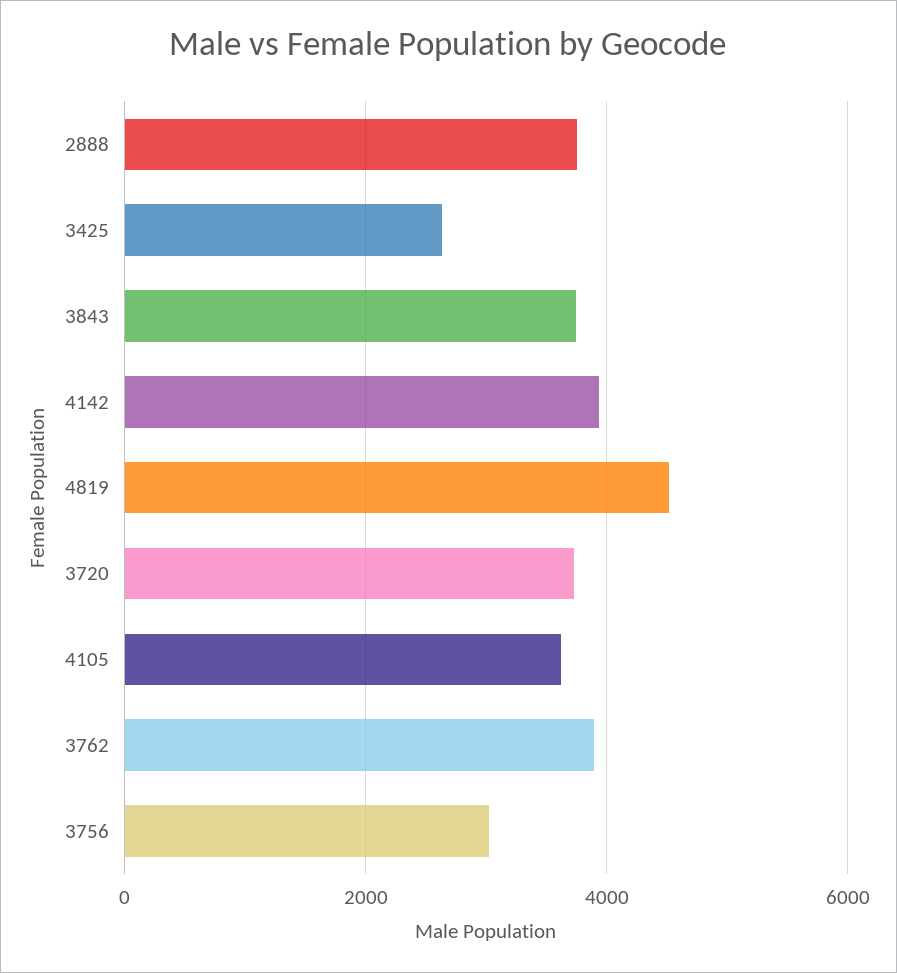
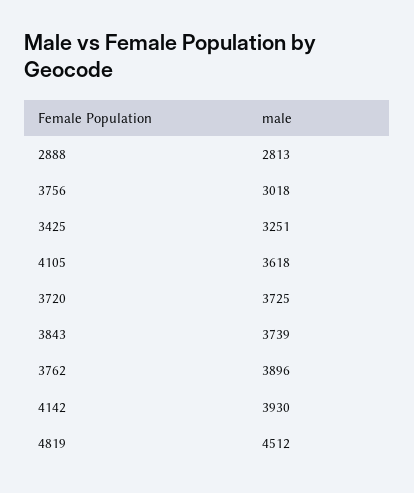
2888: 3800 -> 2813
3425: 2600 -> 3251

